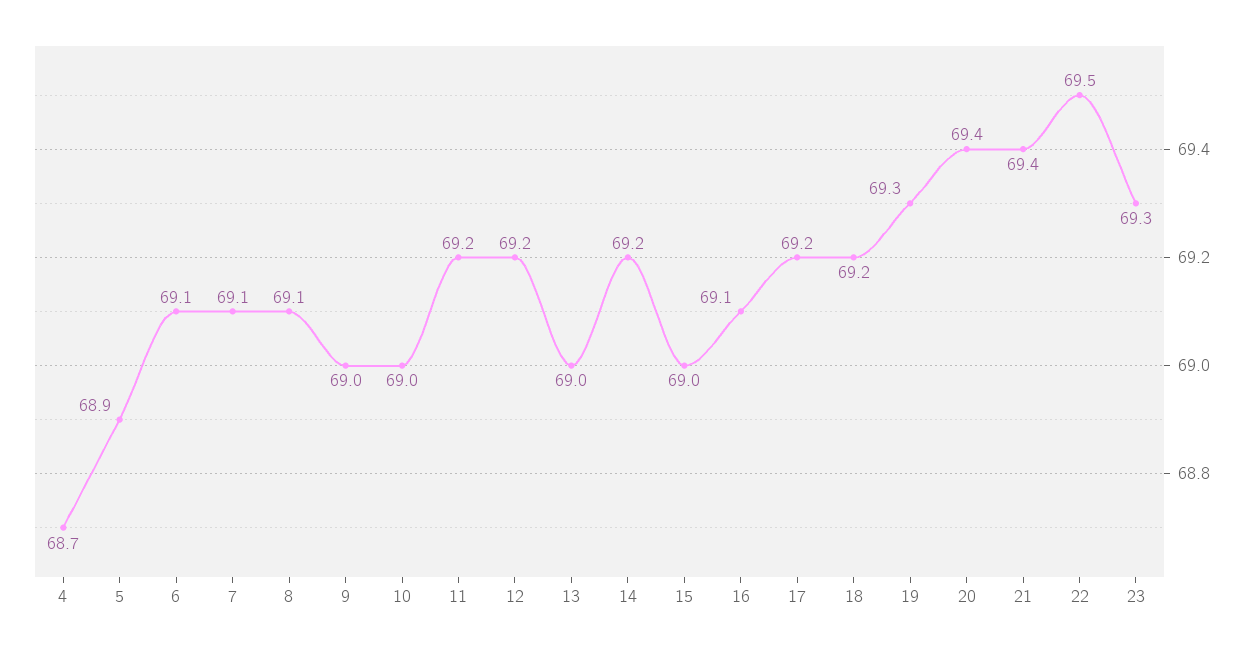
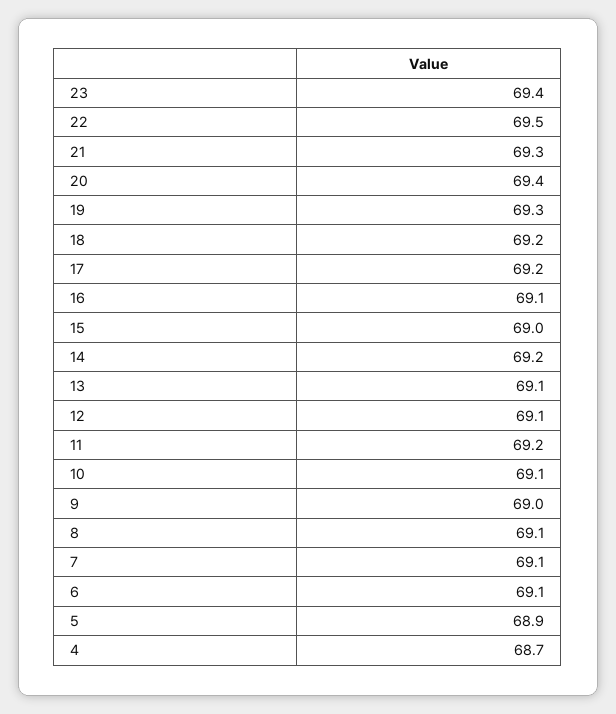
10: 69 -> 69.1
12: 69.2 -> 69.1
13: 69 -> 69.1
21: 69.4 -> 69.3
23: 69.3 -> 69.4

